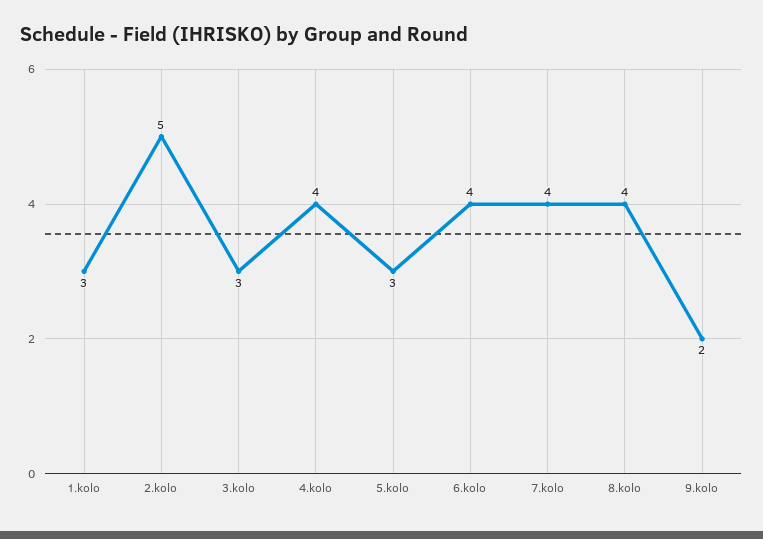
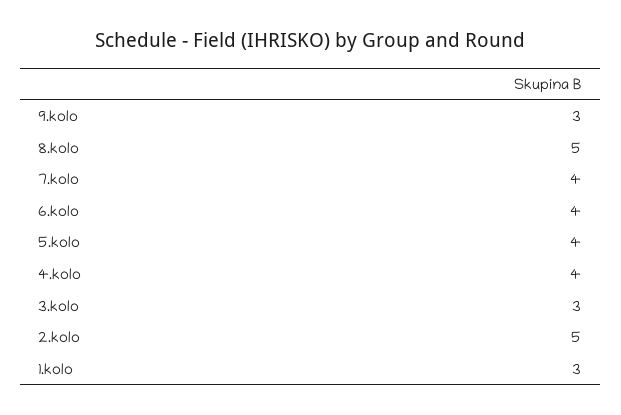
5.kolo: 3 -> 4
8.kolo: 4 -> 5
9.kolo: 2 -> 3

